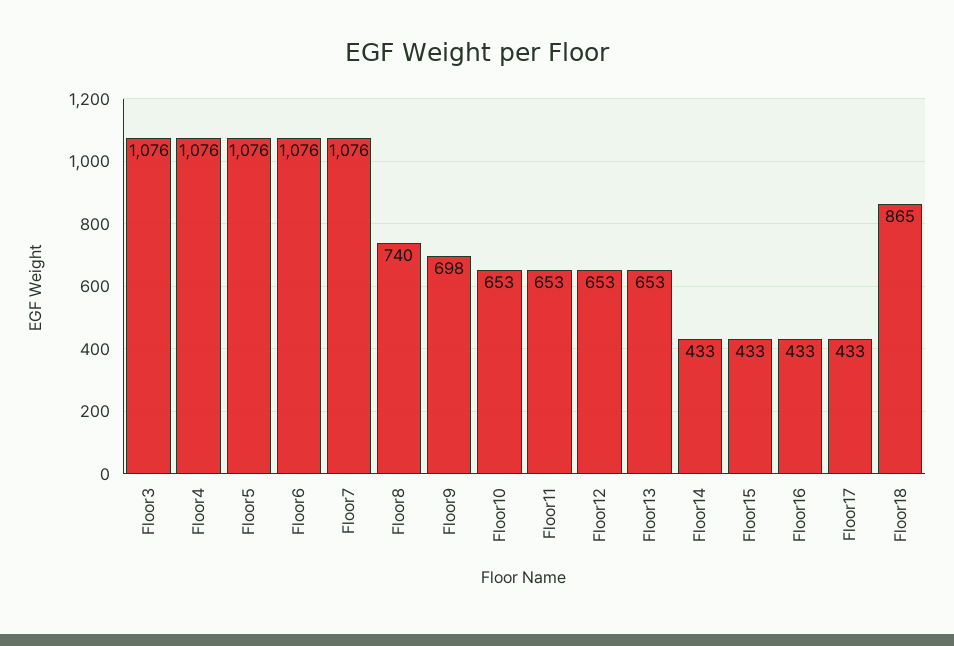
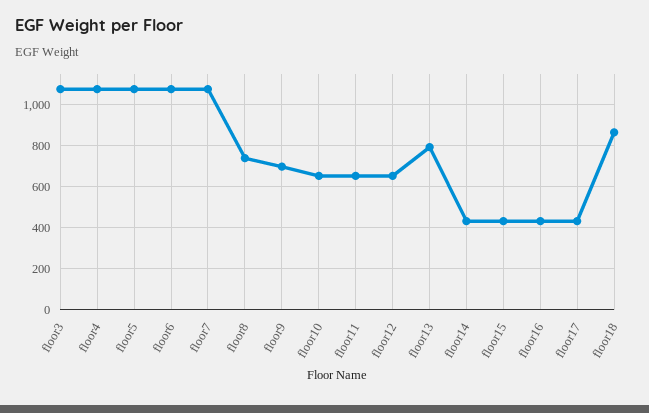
Floor13: 653 -> 800

